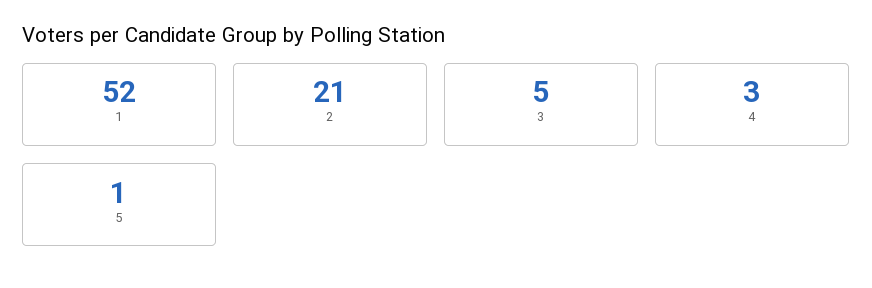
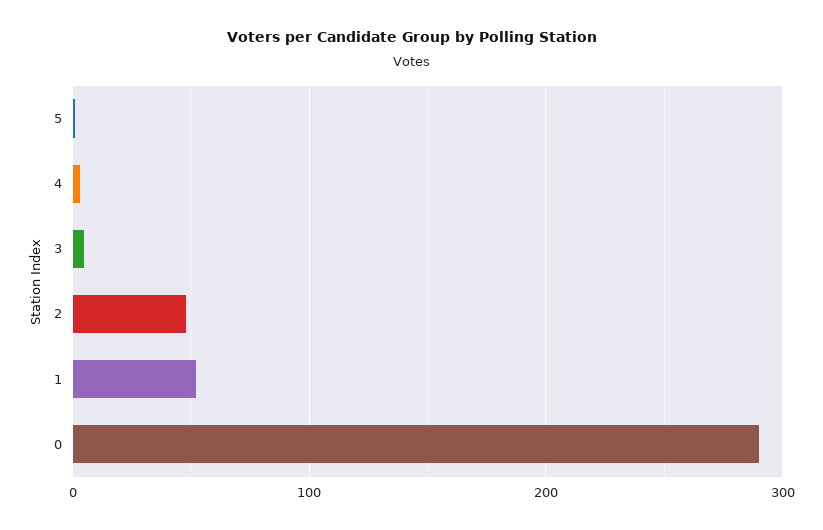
2: 21 -> 50
0: none -> 290

